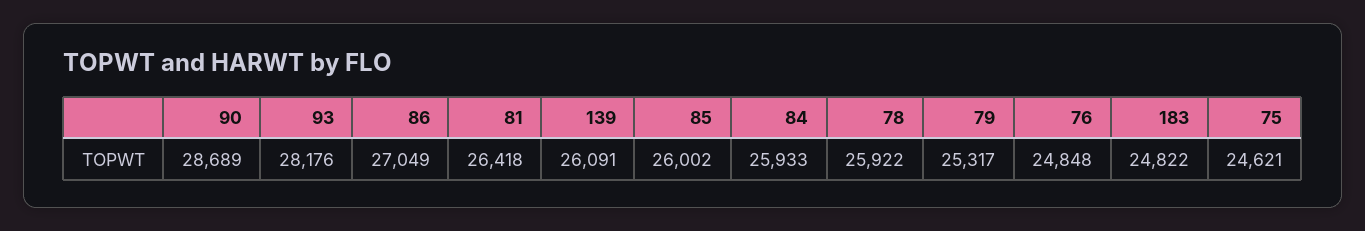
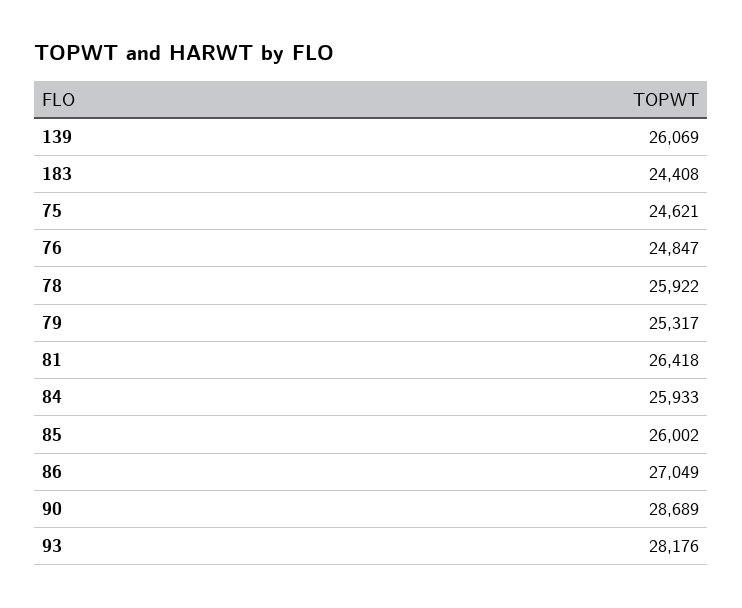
139: 26091 -> 26069
76: 24848 -> 24847
183: 24822 -> 24408

